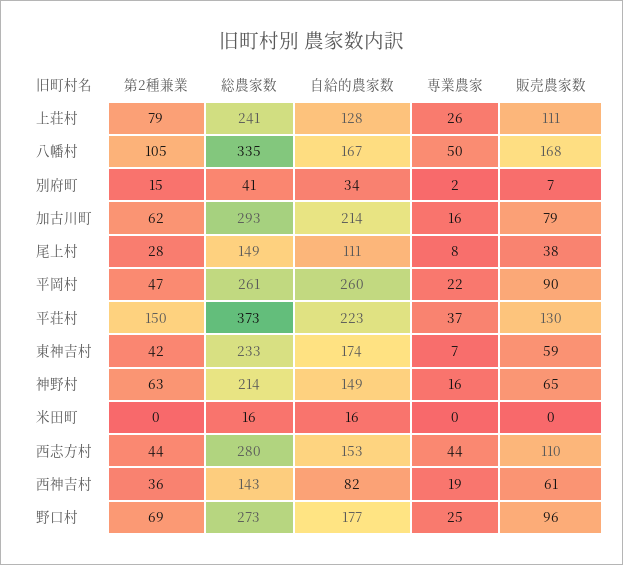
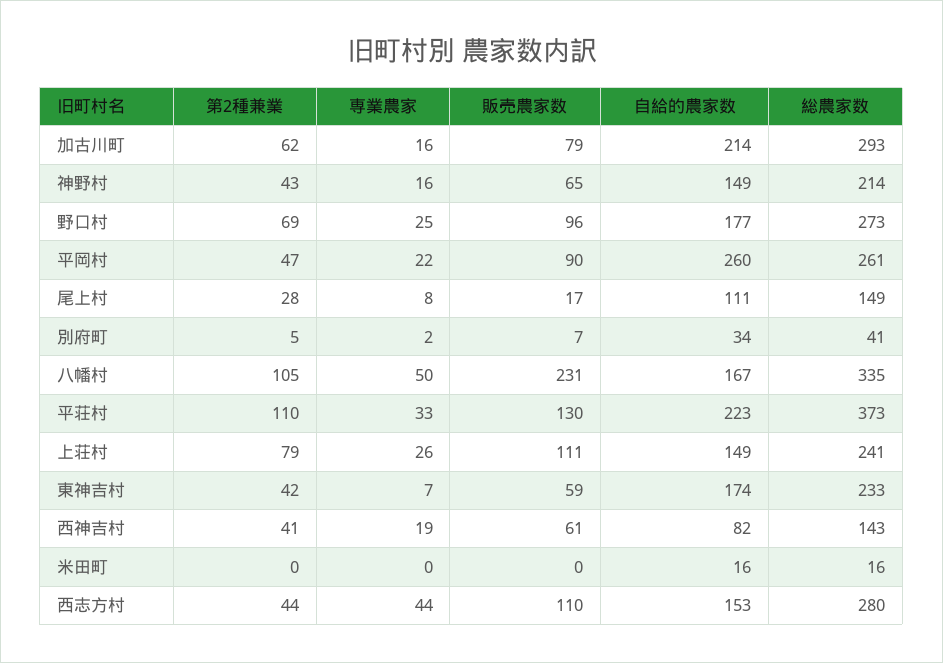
自給的農家数, 上荘村: 128 -> 149
販売農家数, 八幡村: 168 -> 231
第2種兼業, 別府町: 15 -> 5
販売農家数, 尾上村: 38 -> 17
第2種兼業, 平荘村: 150 -> 110
専業農家, 平荘村: 37 -> 33
第2種兼業, 神野村: 63 -> 43
第2種兼業, 西神吉村: 36 -> 41

